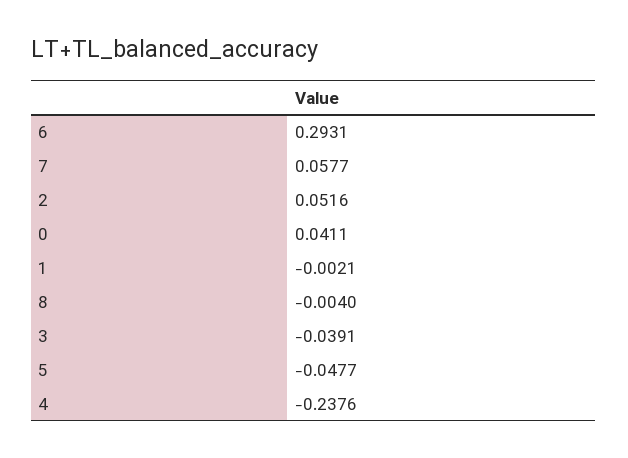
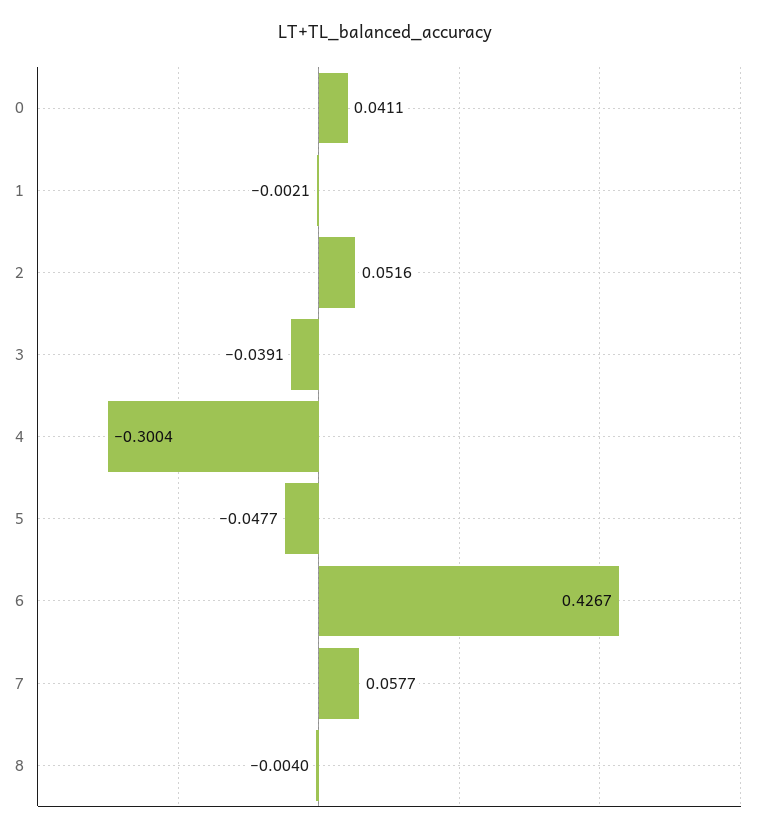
6: 0.2931 -> 0.4267
4: -0.2376 -> -0.3004

